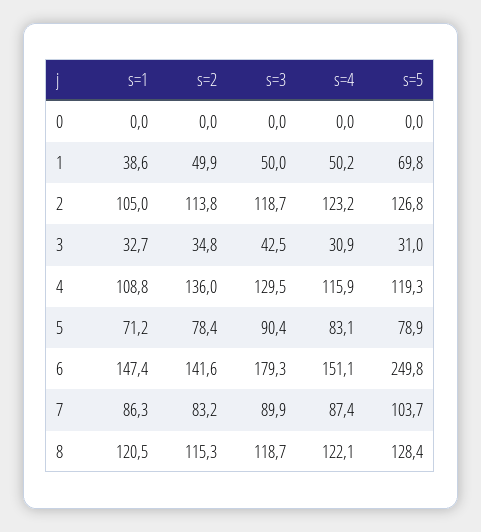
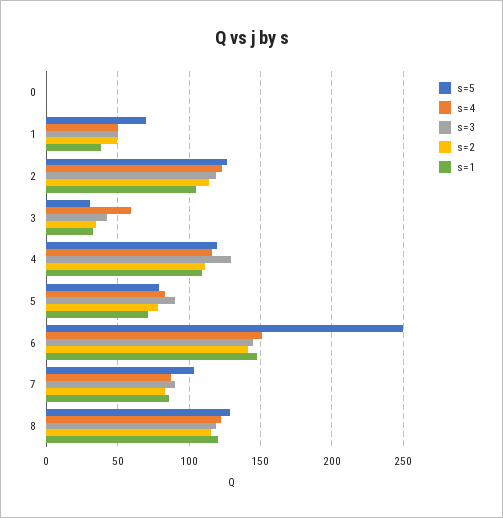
s=4, 3: 30.9 -> 60
s=2, 4: 136 -> 110
s=3, 6: 179.3 -> 145

